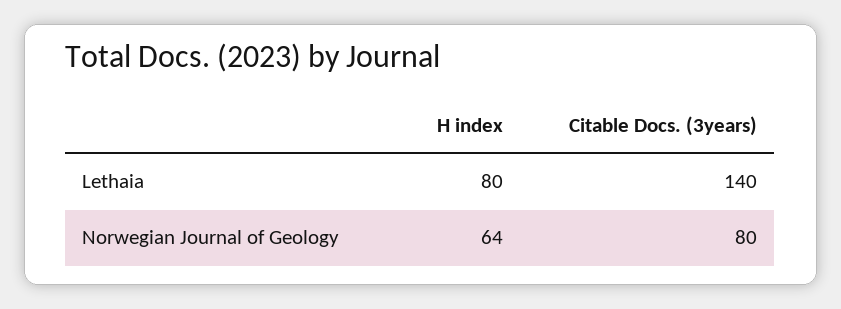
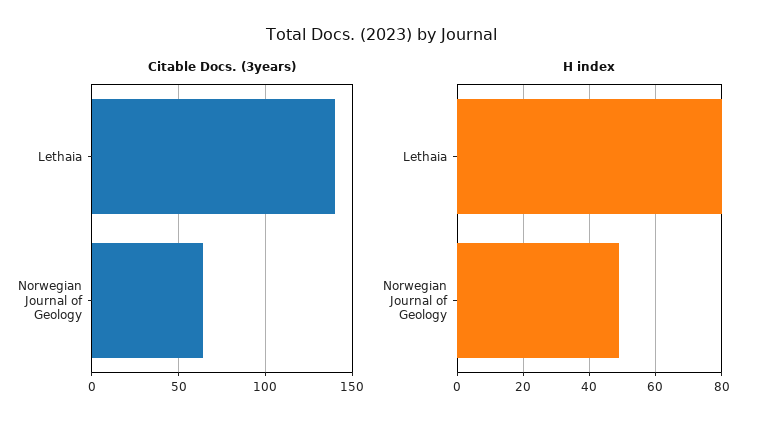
H index, Norwegian Journal of Geology: 64 -> 50
Citable Docs. (3years), Norwegian Journal of Geology: 80 -> 65

